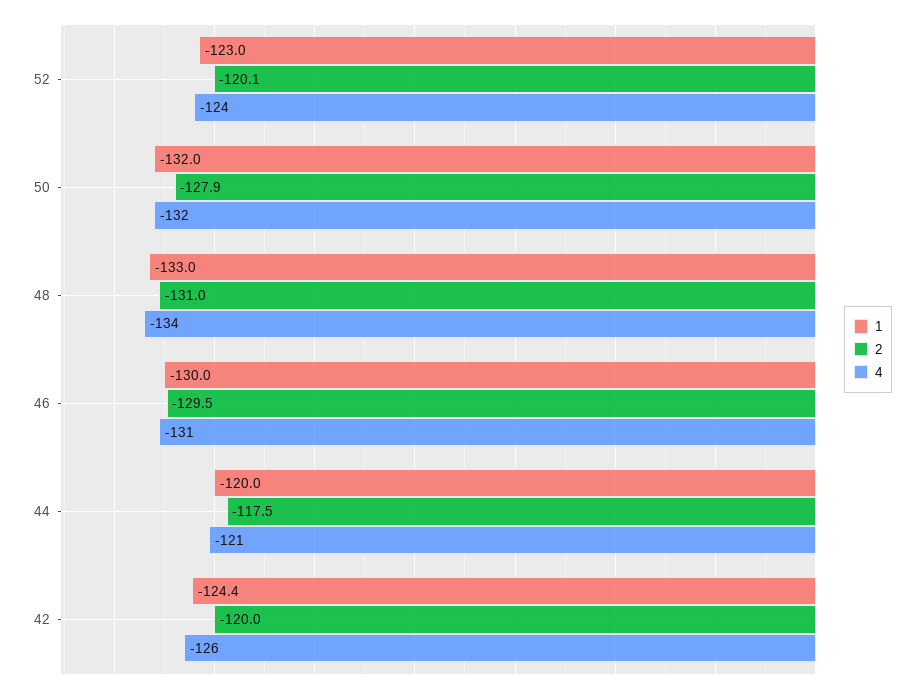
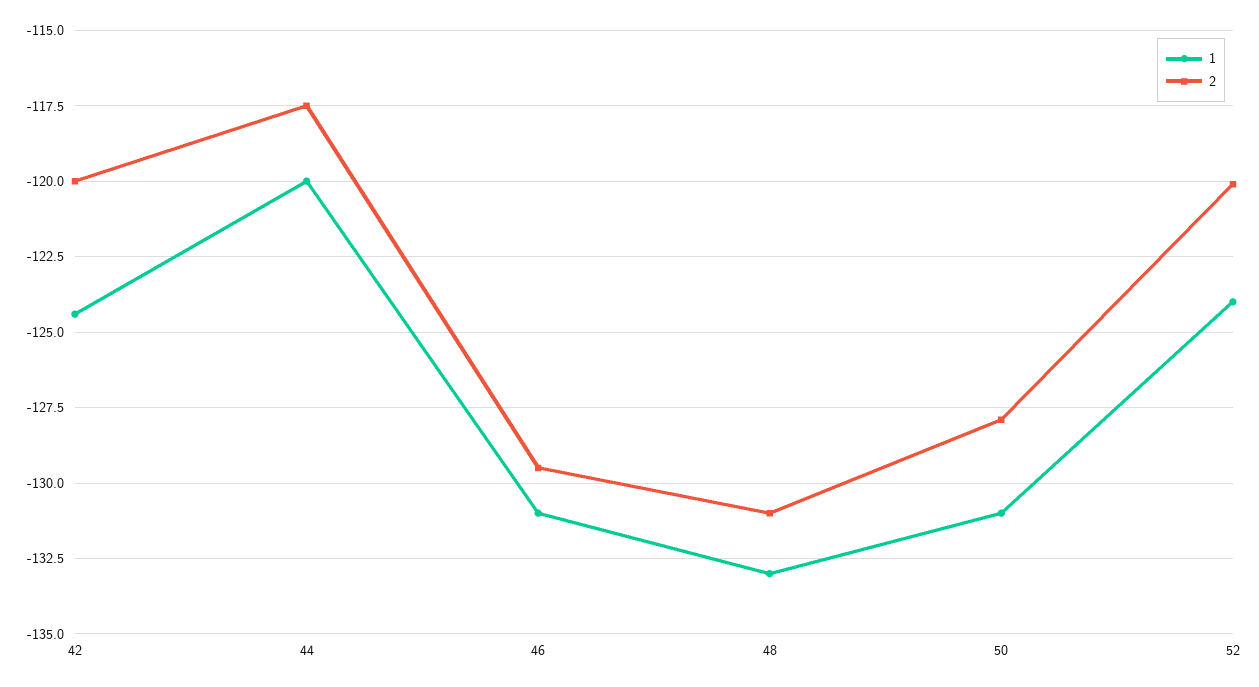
1, 52: -123 -> -124
4, 52: -124 -> none
1, 50: -132 -> -131
4, 50: -132 -> none
4, 48: -134 -> none
1, 46: -130 -> -131
4, 46: -131 -> none
4, 44: -121 -> none
4, 42: -126 -> none

